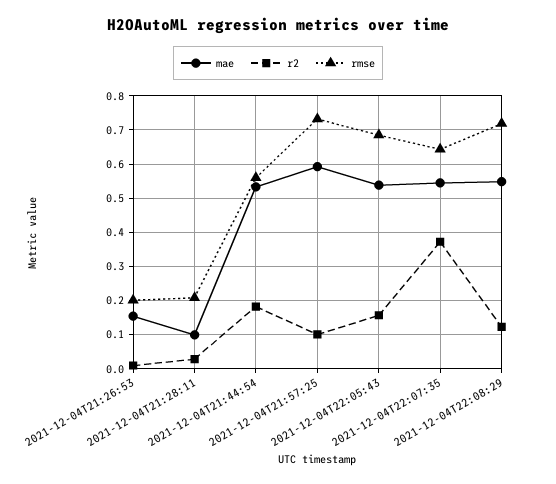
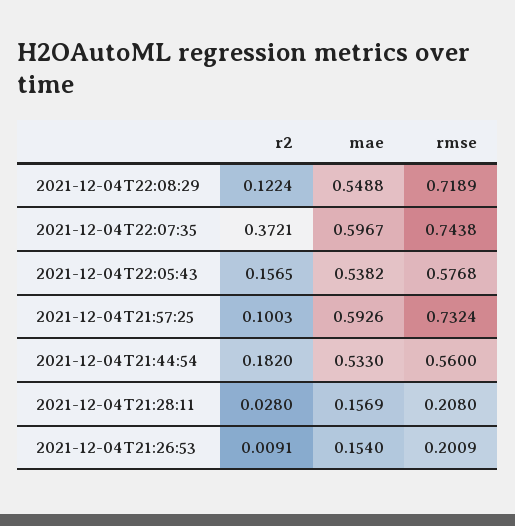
mae, 2021-12-04T21:28:11: 0.1 -> 0.1569
rmse, 2021-12-04T22:05:43: 0.68 -> 0.5768
mae, 2021-12-04T22:07:35: 0.54 -> 0.5967
rmse, 2021-12-04T22:07:35: 0.64 -> 0.7438

